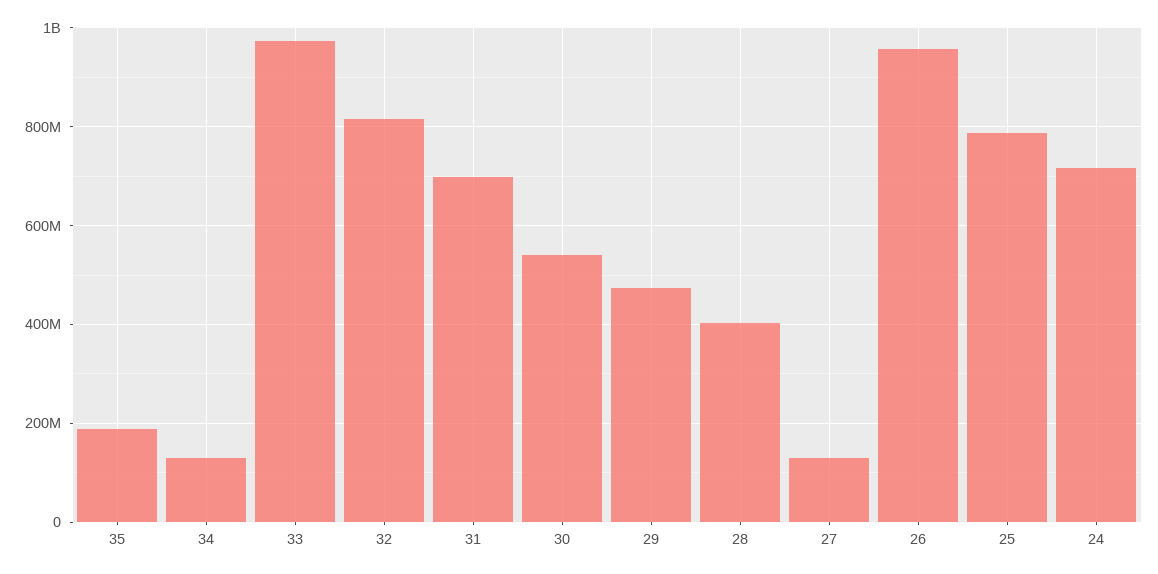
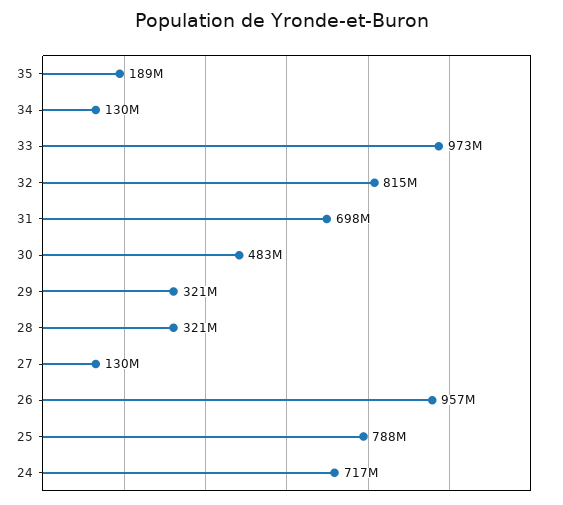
30: 540000000 -> 483000000
29: 480000000 -> 321000000
28: 400000000 -> 321000000

